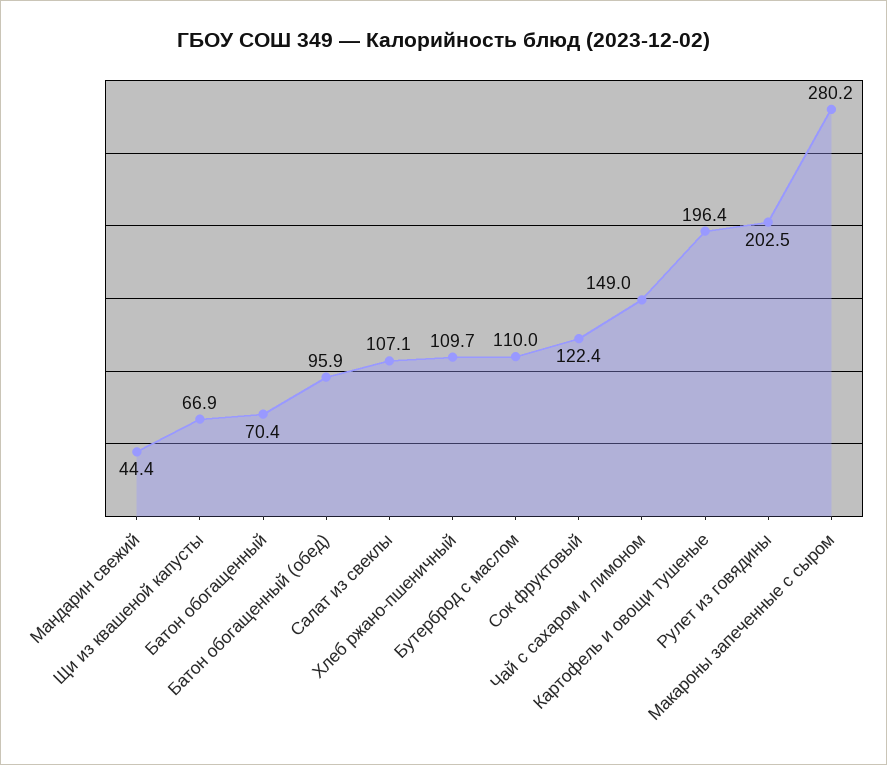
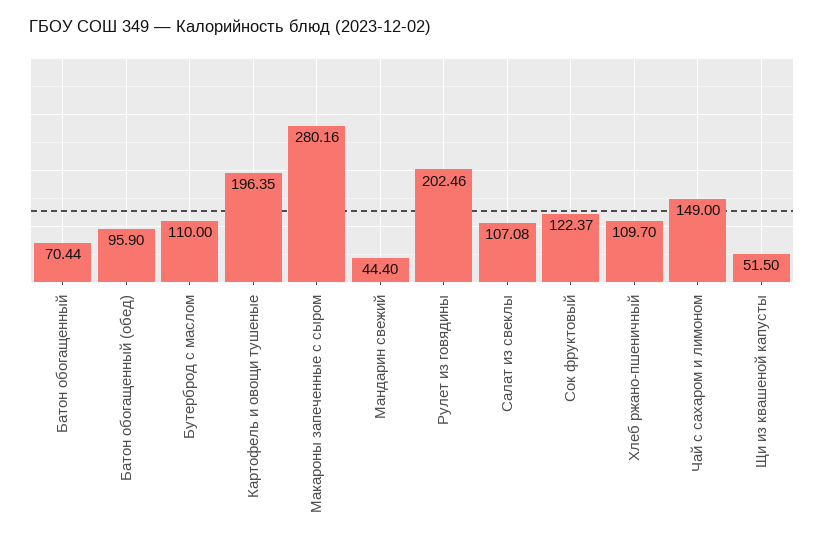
Щи из квашеной капусты: 66.9 -> 51.5

